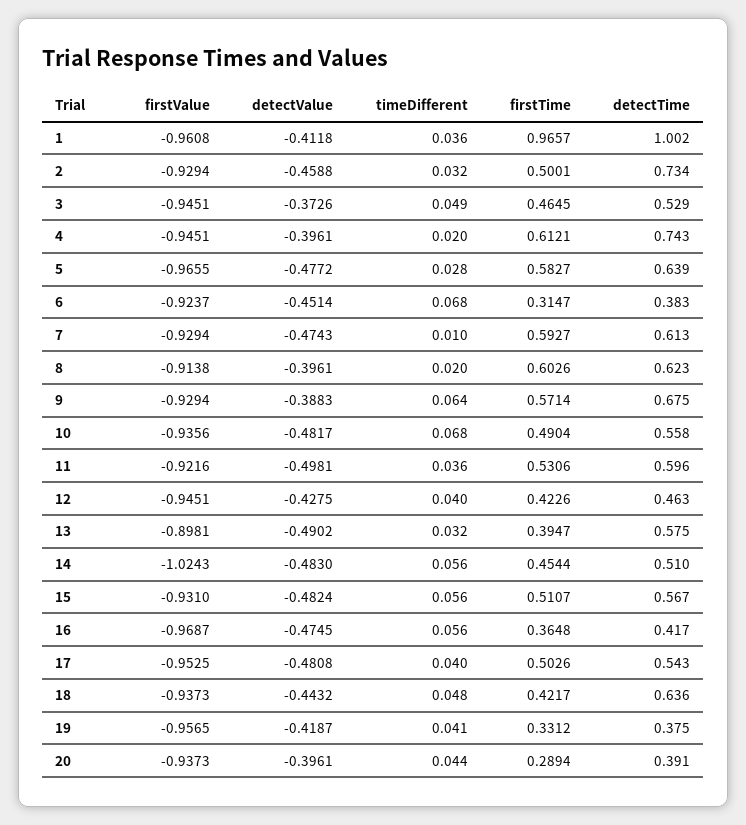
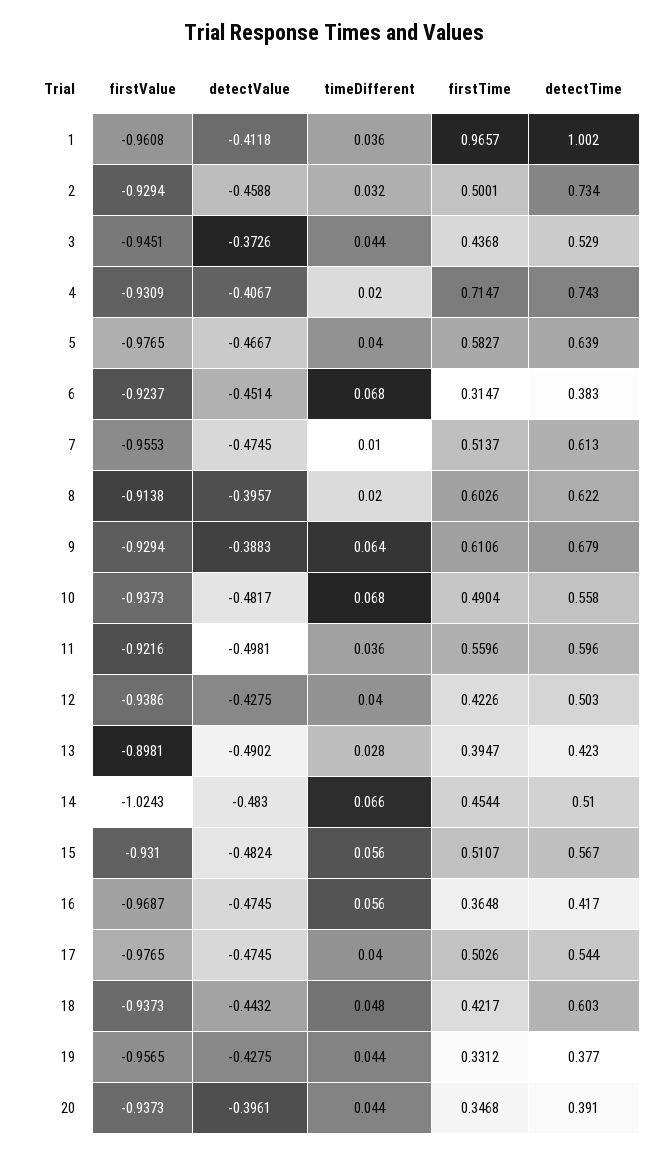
timeDifferent, 3: 0.049 -> 0.044
firstTime, 3: 0.4645 -> 0.4368
firstValue, 4: -0.9451 -> -0.9309
detectValue, 4: -0.3961 -> -0.4067
firstTime, 4: 0.6121 -> 0.7147
firstValue, 5: -0.9655 -> -0.9765
detectValue, 5: -0.4772 -> -0.4667
timeDifferent, 5: 0.028 -> 0.04
firstValue, 7: -0.9294 -> -0.9553
detectValue, 7: -0.4743 -> -0.4745
firstTime, 7: 0.5927 -> 0.5137
detectValue, 8: -0.3961 -> -0.3957
detectTime, 8: 0.623 -> 0.622
firstTime, 9: 0.5714 -> 0.6106
detectTime, 9: 0.675 -> 0.679
firstValue, 10: -0.9356 -> -0.9373
firstTime, 11: 0.5306 -> 0.5596
firstValue, 12: -0.9451 -> -0.9386
detectTime, 12: 0.463 -> 0.503
timeDifferent, 13: 0.032 -> 0.028
detectTime, 13: 0.575 -> 0.423
timeDifferent, 14: 0.056 -> 0.066
firstValue, 17: -0.9525 -> -0.9765
detectValue, 17: -0.4808 -> -0.4745
detectTime, 17: 0.543 -> 0.544
detectTime, 18: 0.636 -> 0.603
detectValue, 19: -0.4187 -> -0.4275
timeDifferent, 19: 0.041 -> 0.044
detectTime, 19: 0.375 -> 0.377
firstTime, 20: 0.2894 -> 0.3468

